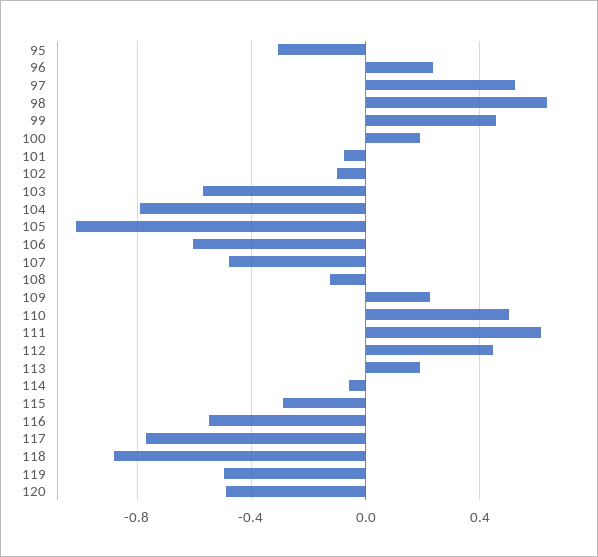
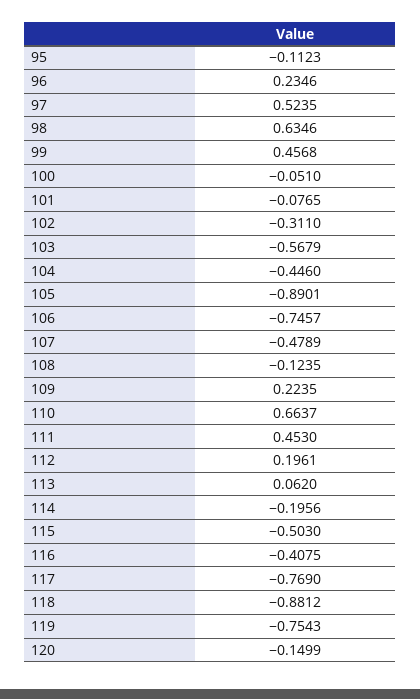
95: -0.3 -> -0.1123
100: 0.2 -> -0.051
102: -0.1 -> -0.311
104: -0.8 -> -0.446
105: -1 -> -0.8901
106: -0.6 -> -0.7457
110: 0.5 -> 0.6637
111: 0.6 -> 0.453
112: 0.45 -> 0.1961
113: 0.2 -> 0.062
114: -0.05 -> -0.1956
115: -0.3 -> -0.503
116: -0.55 -> -0.4075
119: -0.5 -> -0.7543
120: -0.5 -> -0.1499

